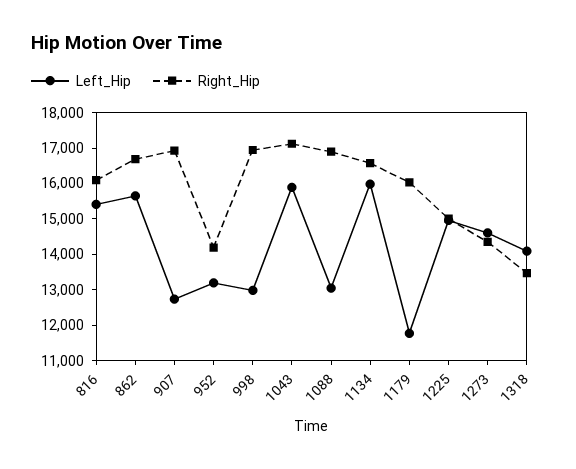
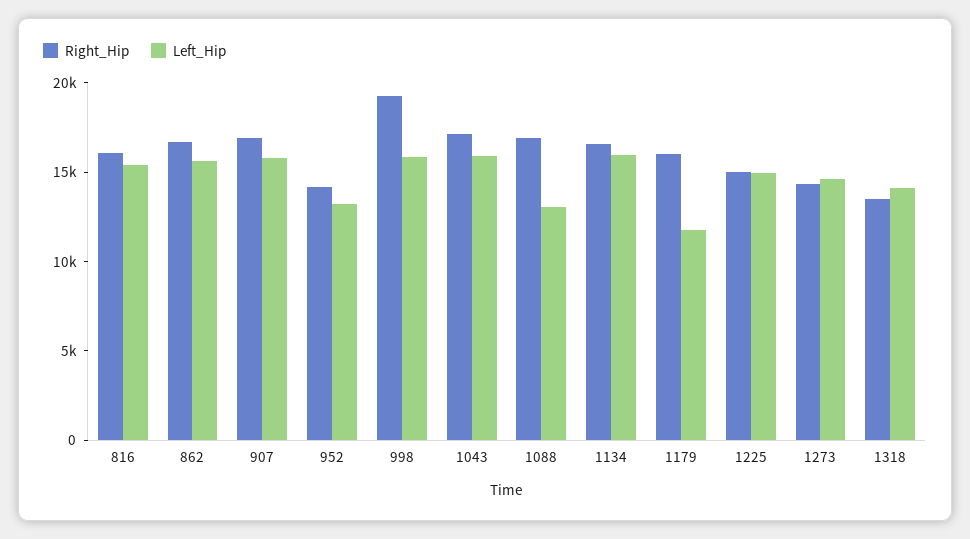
Left_Hip, 907: 12750 -> 16000
Left_Hip, 998: 13000 -> 16000
Right_Hip, 998: 17000 -> 19000

